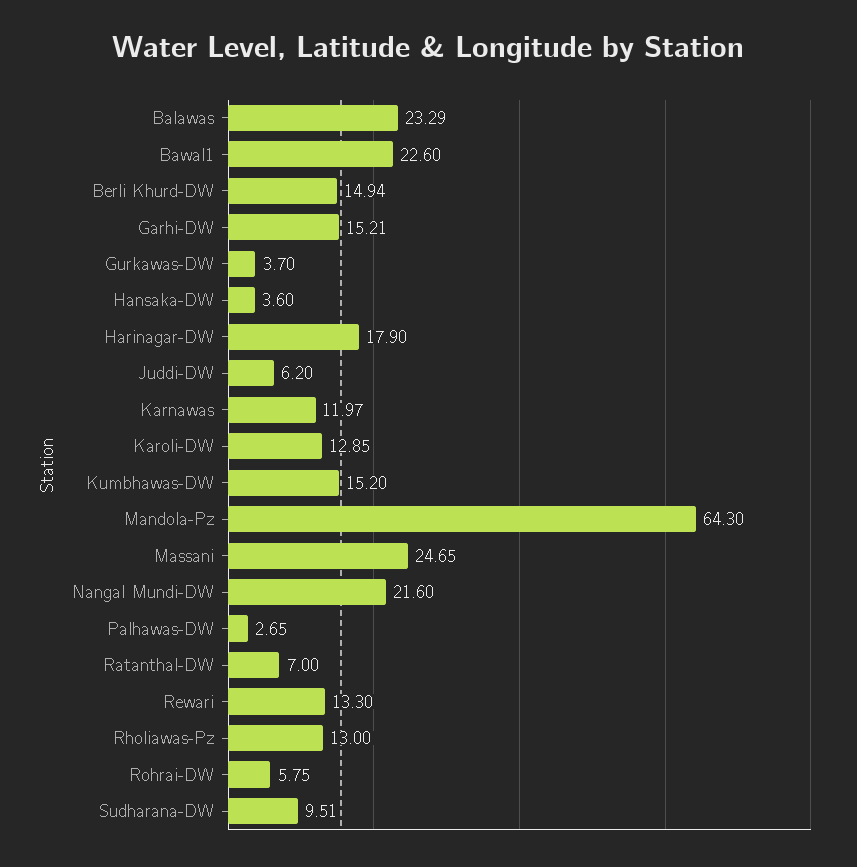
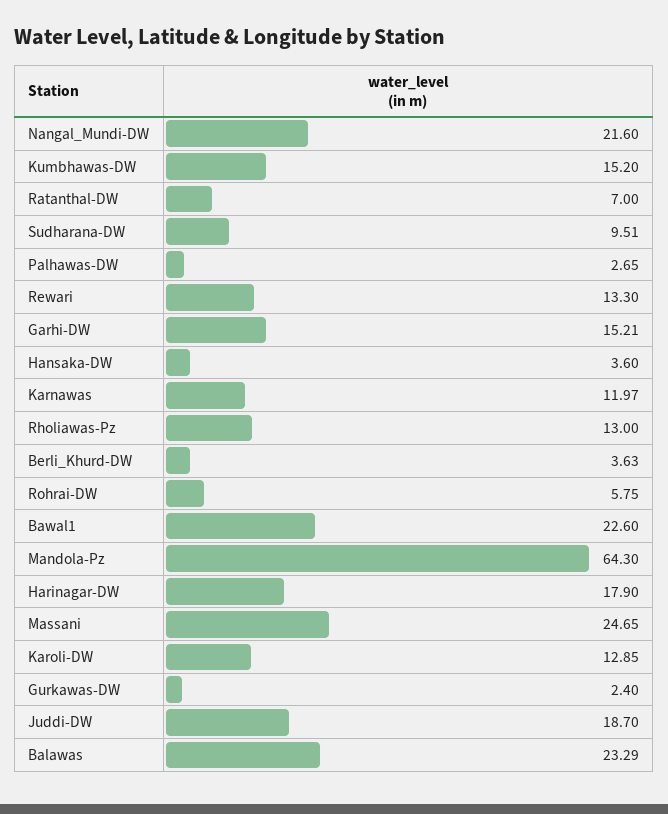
Berli Khurd-DW: 14.94 -> 3.63
Gurkawas-DW: 3.7 -> 2.4
Juddi-DW: 6.2 -> 18.7

